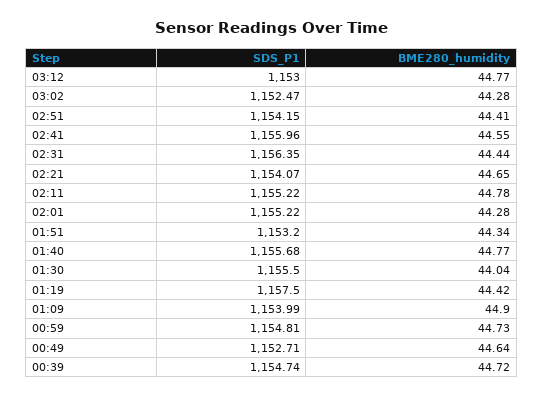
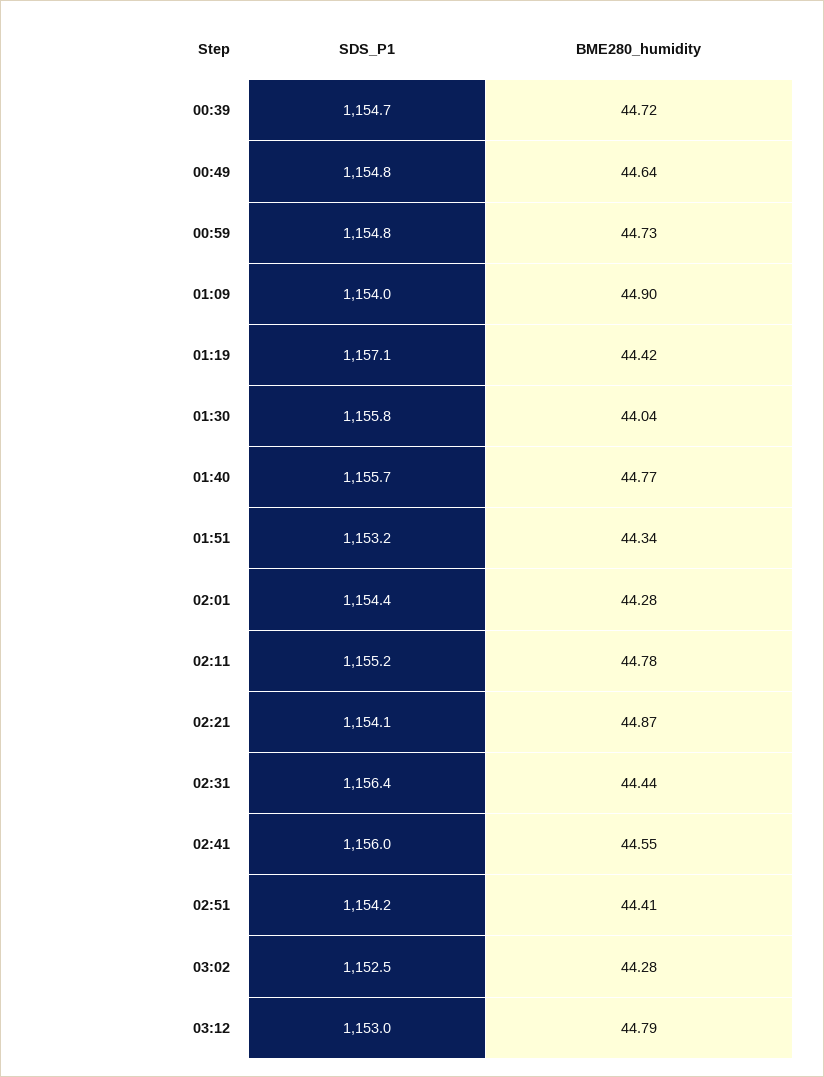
BME280_humidity, 03:12: 44.77 -> 44.79
BME280_humidity, 02:21: 44.65 -> 44.87
SDS_P1, 02:01: 1155.22 -> 1154.4
SDS_P1, 01:30: 1155.5 -> 1155.8
SDS_P1, 01:19: 1157.5 -> 1157.1
SDS_P1, 00:49: 1152.71 -> 1154.8

